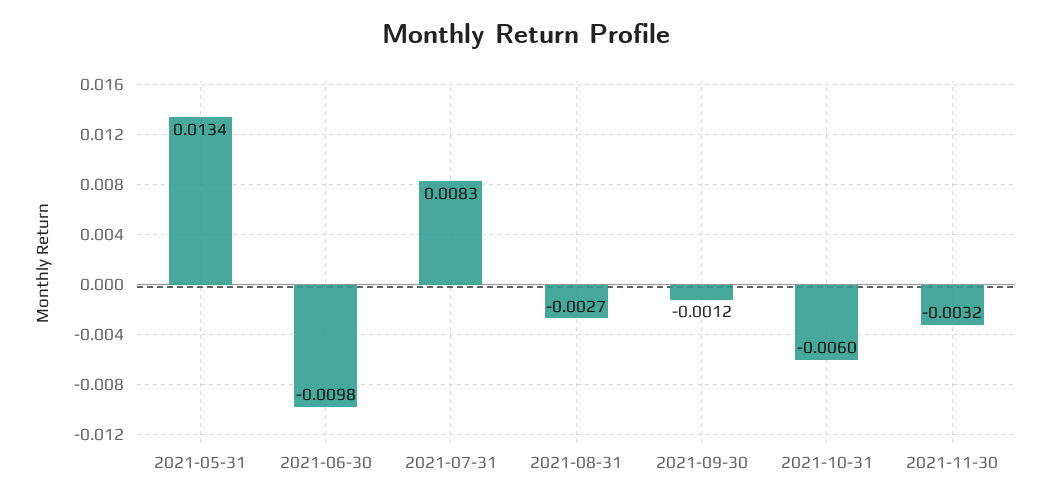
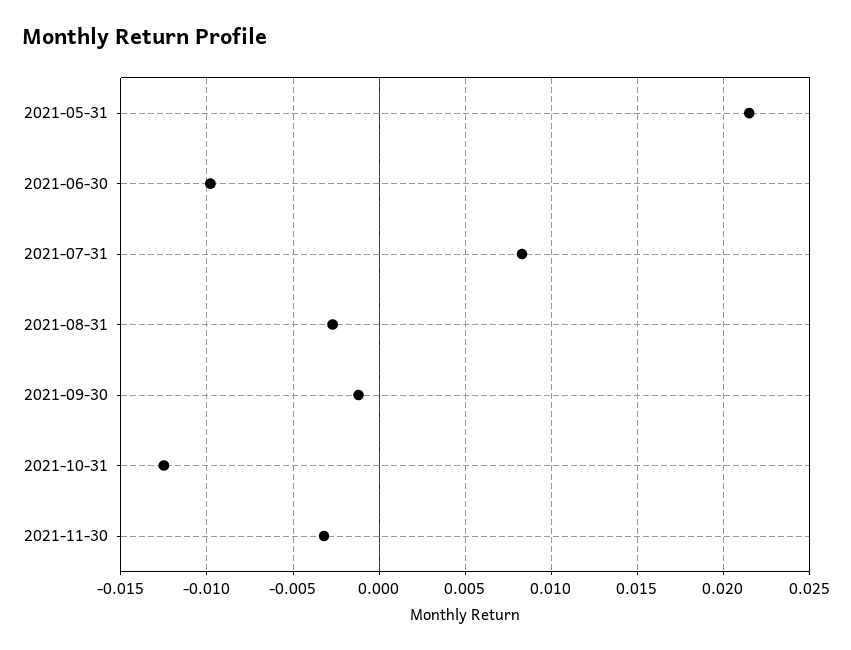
2021-05-31: 0.0134 -> 0.0215
2021-10-31: -0.006 -> -0.0125

